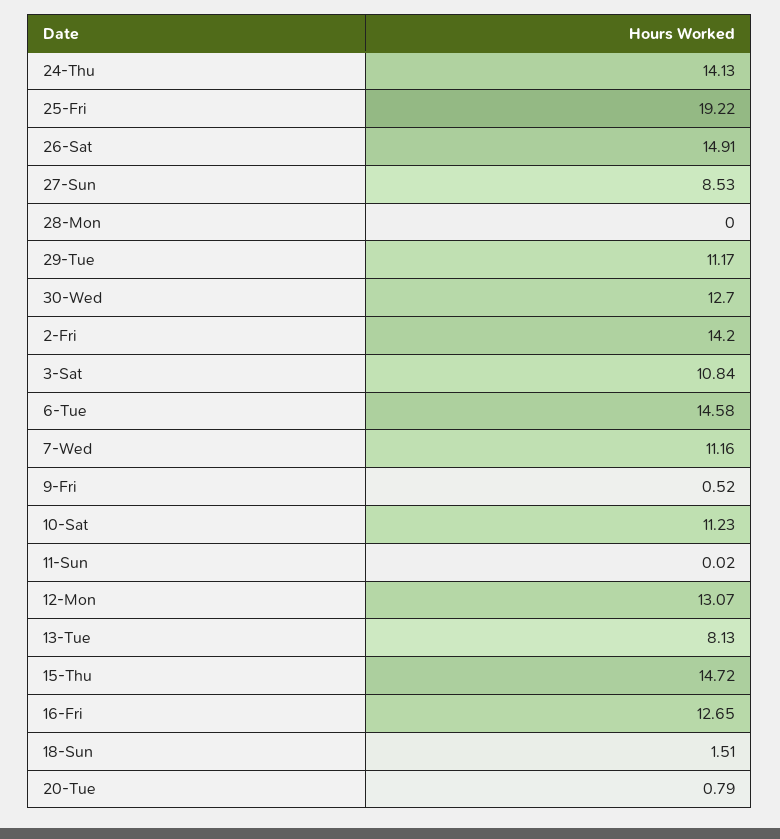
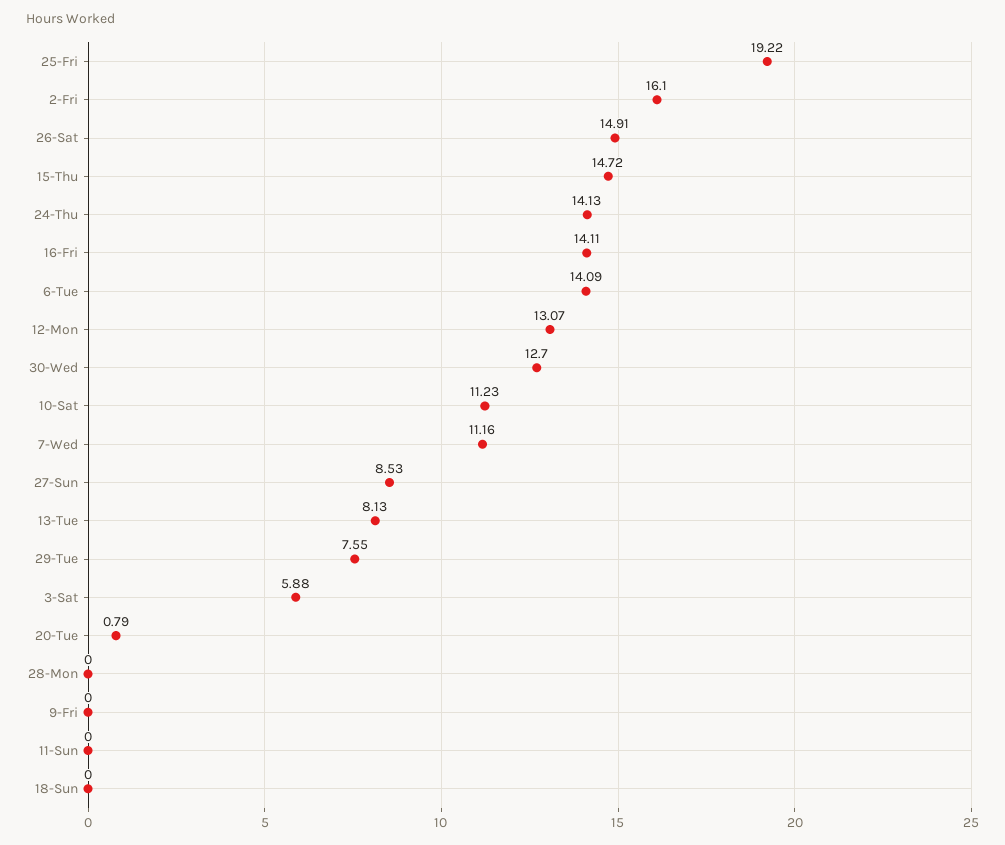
29-Tue: 11.17 -> 7.55
2-Fri: 14.2 -> 16.1
3-Sat: 10.84 -> 5.88
6-Tue: 14.58 -> 14.09
9-Fri: 0.52 -> 0
11-Sun: 0.02 -> 0
16-Fri: 12.65 -> 14.11
18-Sun: 1.51 -> 0

